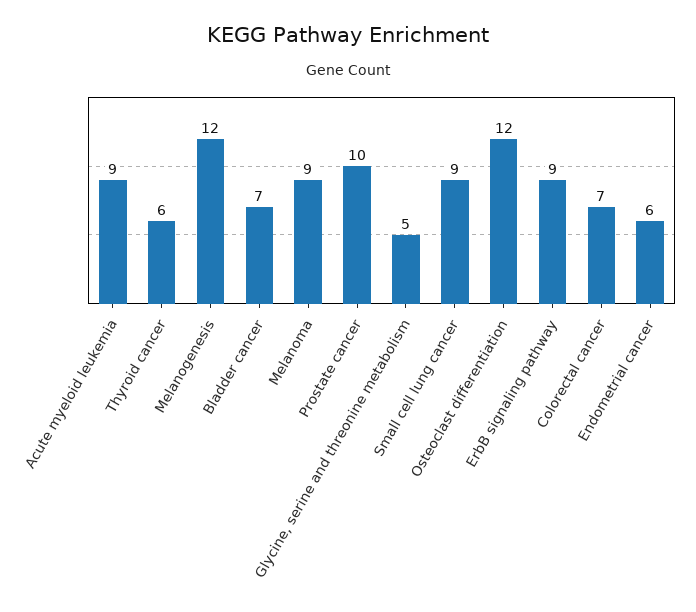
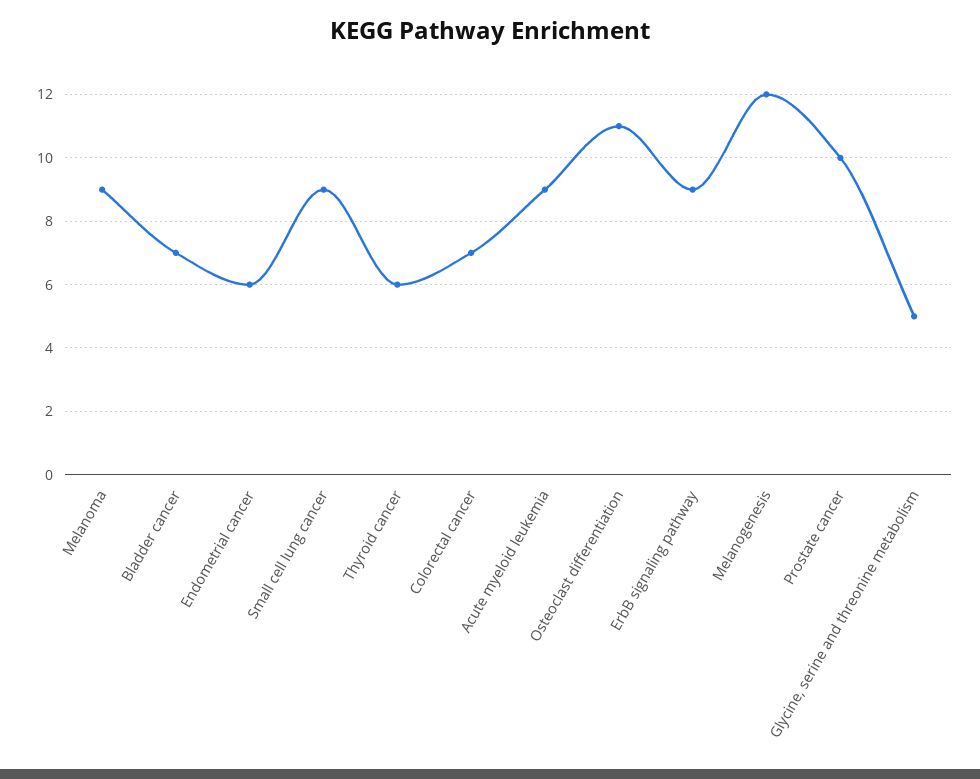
Osteoclast differentiation: 12 -> 11

